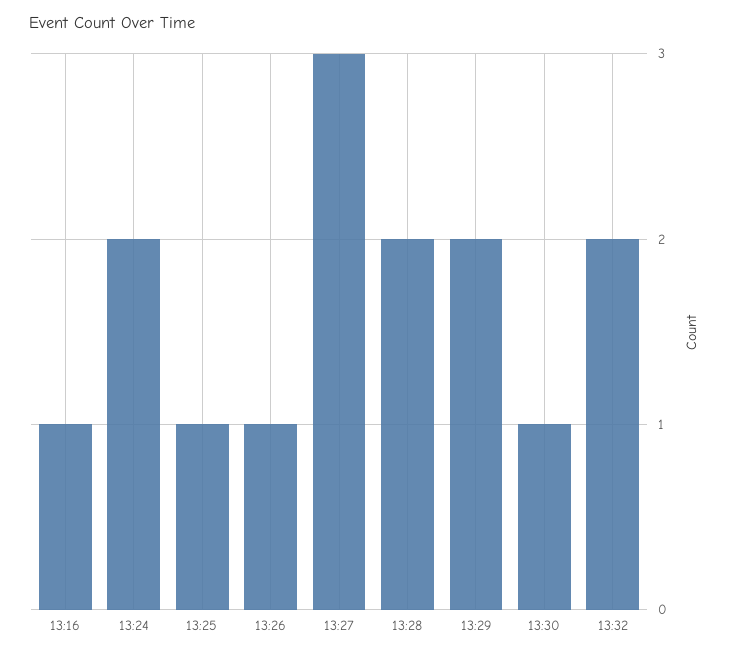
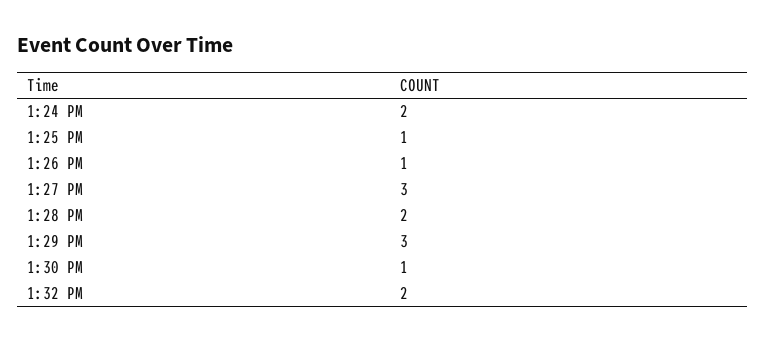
13:16: 1 -> none
13:29: 2 -> 3

